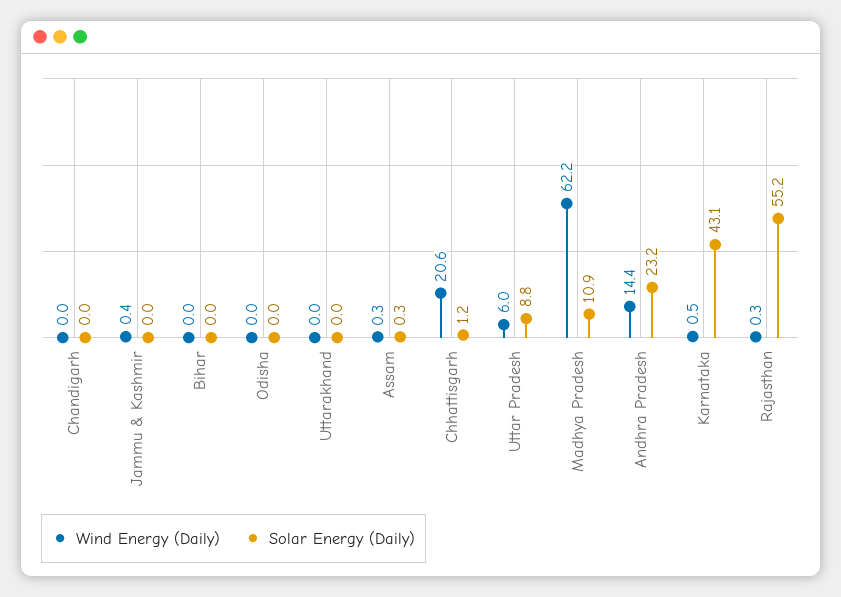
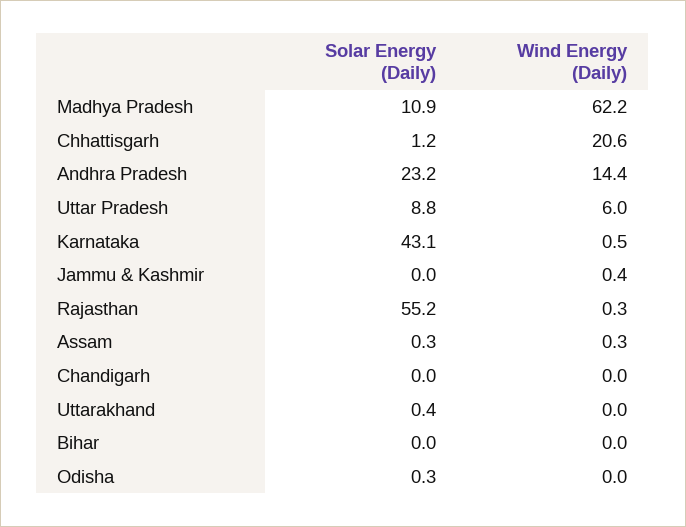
Solar Energy (Daily), Odisha: 0 -> 0.3
Solar Energy (Daily), Uttarakhand: 0 -> 0.4

